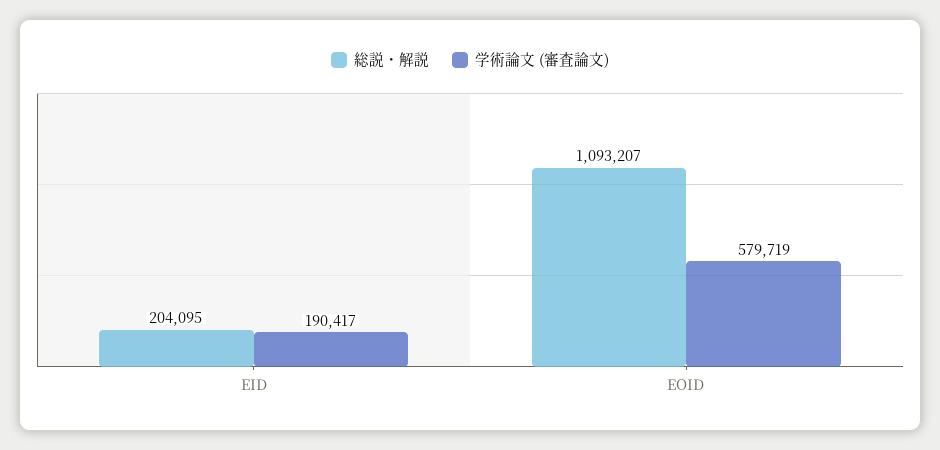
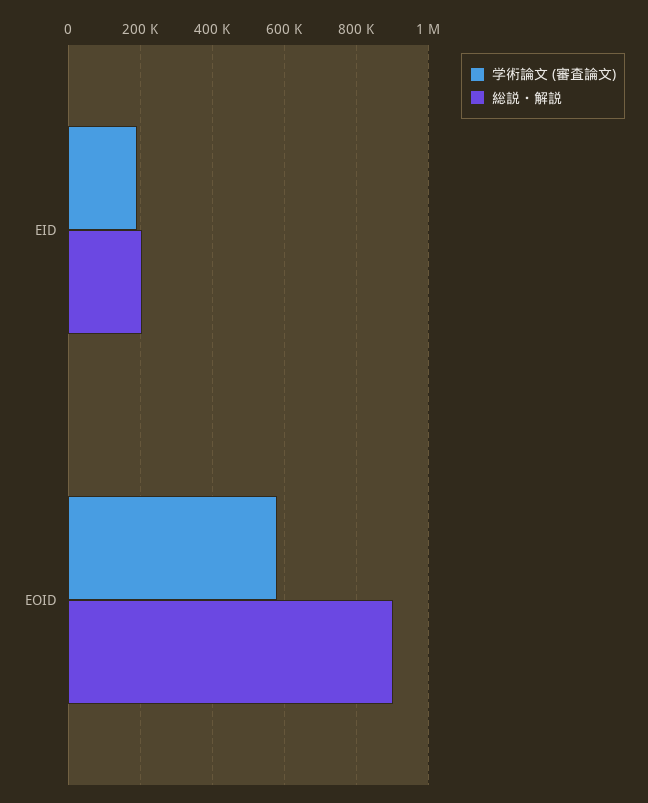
総説・解説, EOID: 1093207 -> 900000

